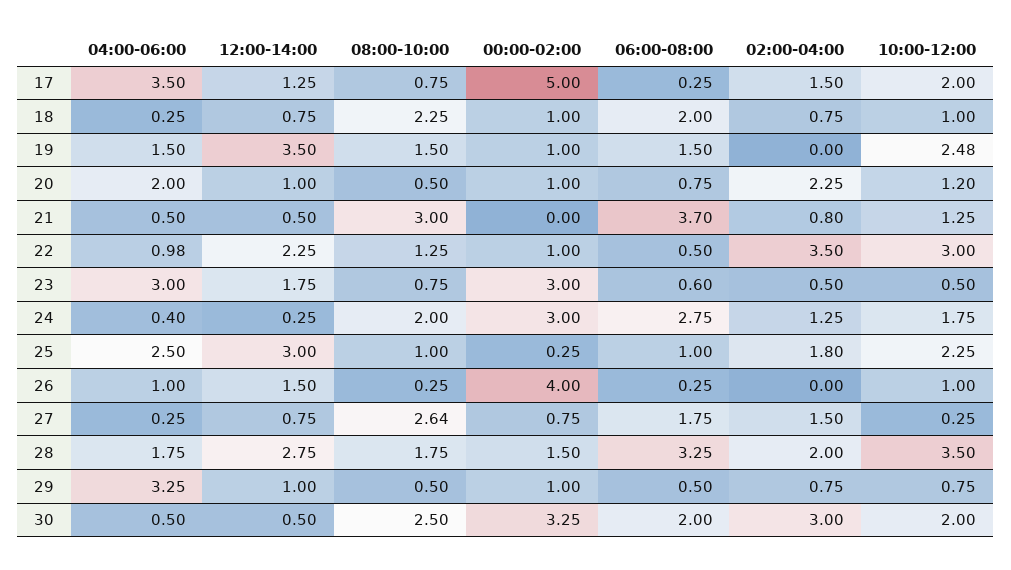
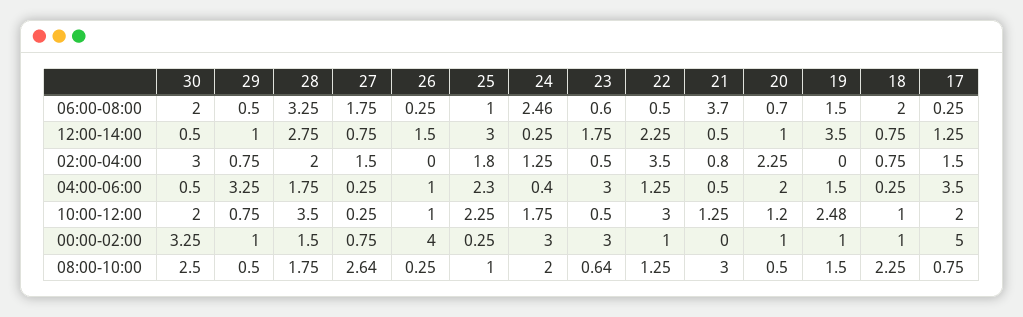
06:00-08:00, 20: 0.75 -> 0.7
04:00-06:00, 22: 0.98 -> 1.25
08:00-10:00, 23: 0.75 -> 0.64
06:00-08:00, 24: 2.75 -> 2.46
04:00-06:00, 25: 2.5 -> 2.3

